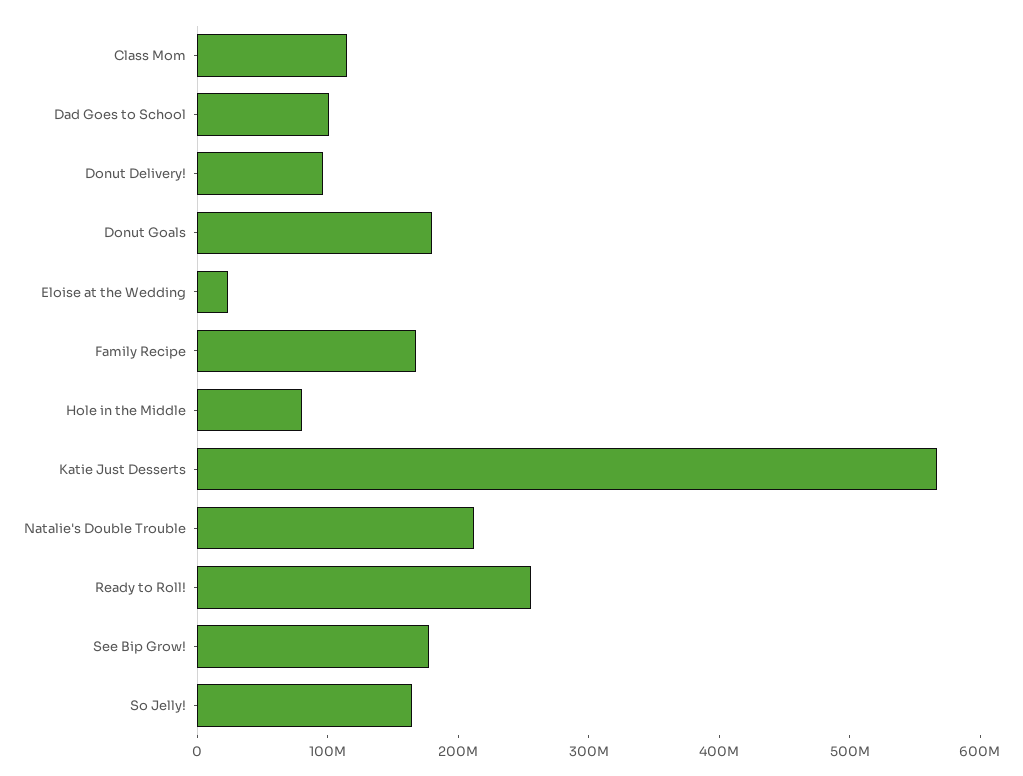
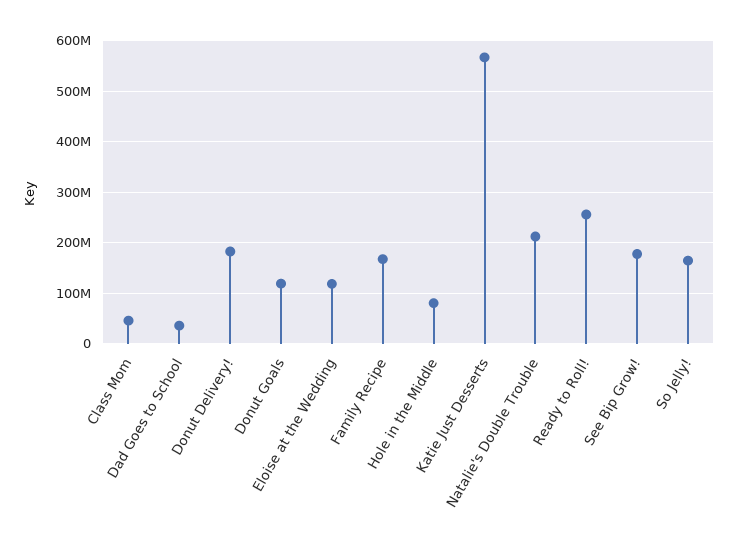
Class Mom: 120000000 -> 40000000
Dad Goes to School: 100000000 -> 40000000
Donut Delivery!: 100000000 -> 180000000
Donut Goals: 180000000 -> 120000000
Eloise at the Wedding: 20000000 -> 120000000

